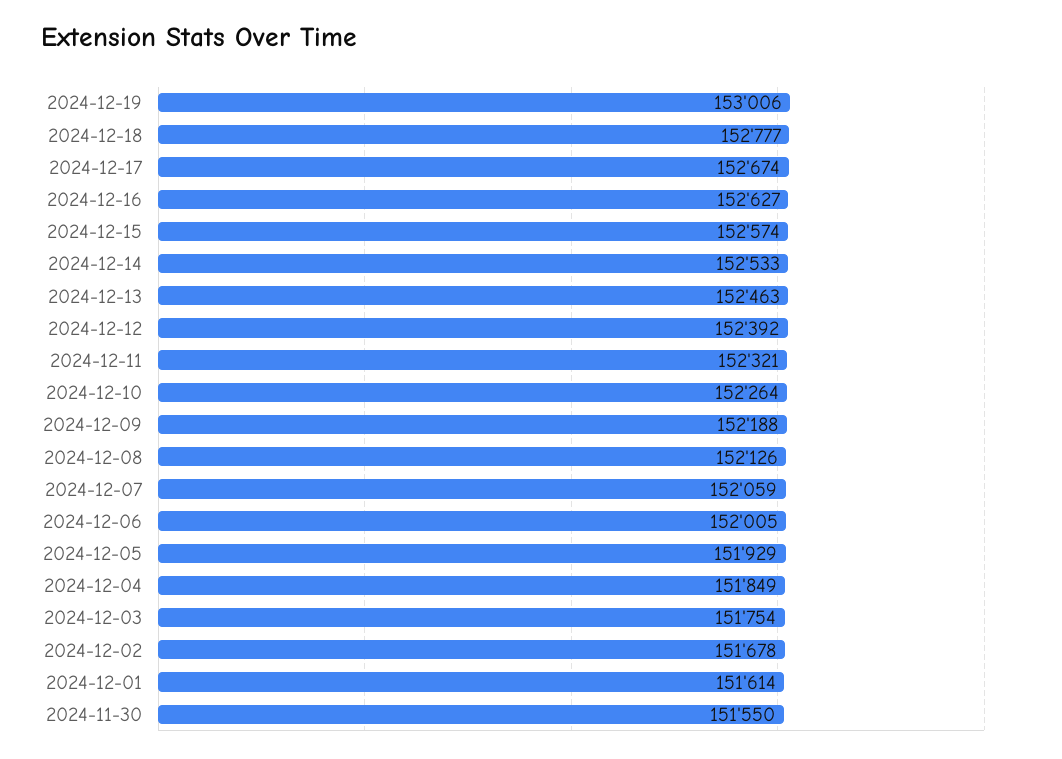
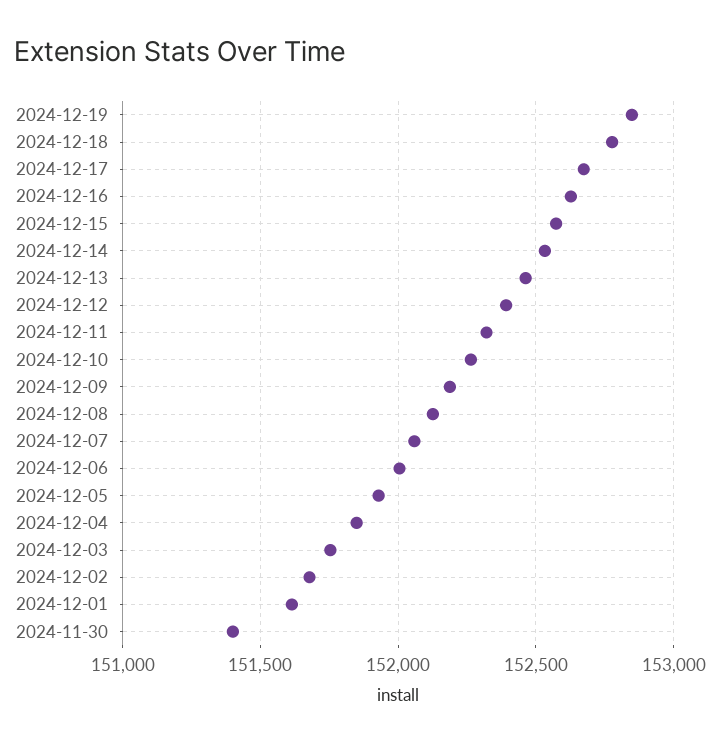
2024-12-19: 153006 -> 152850
2024-11-30: 151550 -> 151400

